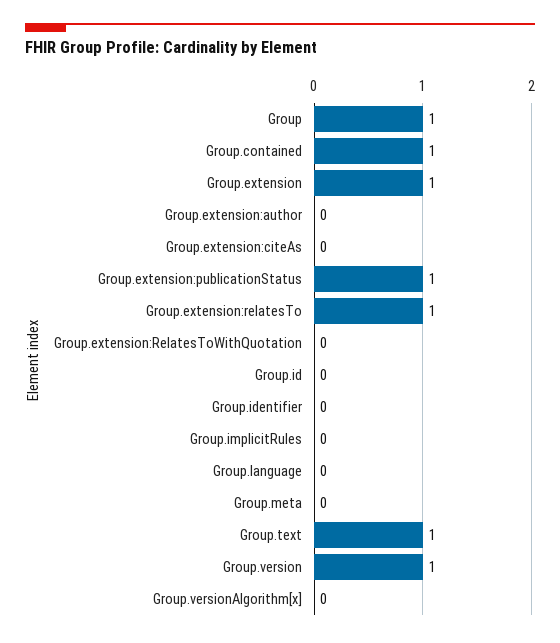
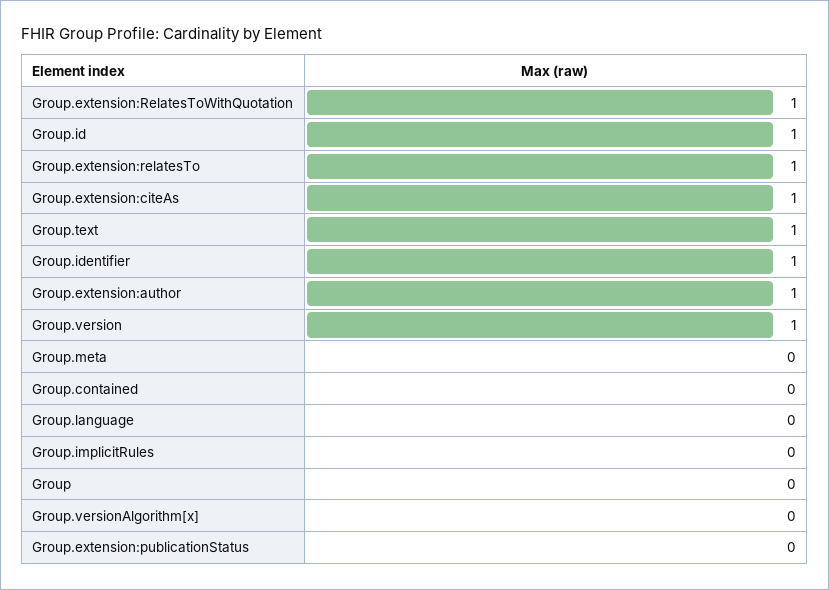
Group: 1 -> 0
Group.contained: 1 -> 0
Group.extension: 1 -> none
Group.extension:author: 0 -> 1
Group.extension:citeAs: 0 -> 1
Group.extension:publicationStatus: 1 -> 0
Group.extension:RelatesToWithQuotation: 0 -> 1
Group.id: 0 -> 1
Group.identifier: 0 -> 1

